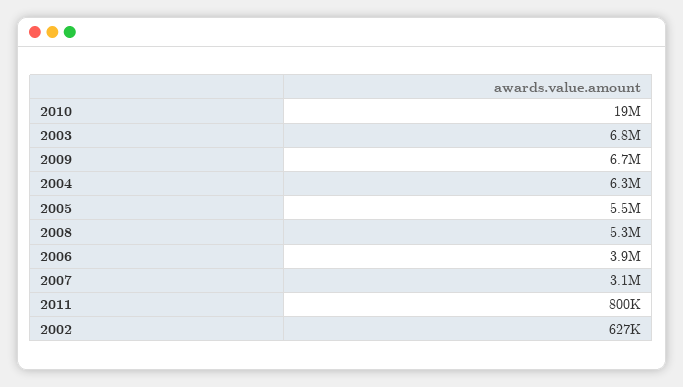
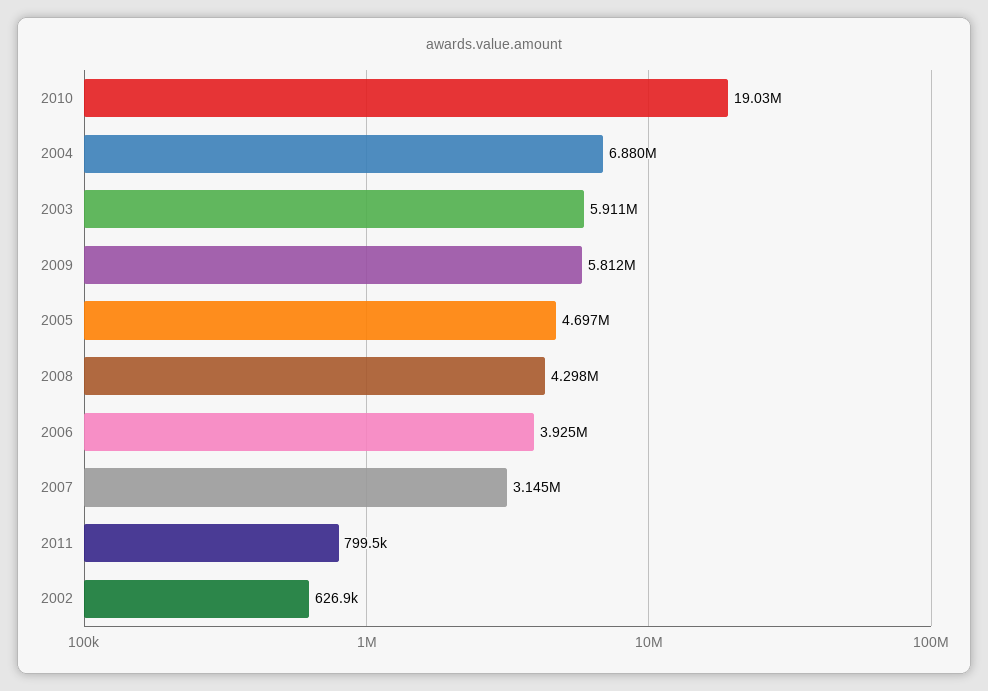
2003: 6800000 -> 5911000
2009: 6700000 -> 5812000
2004: 6300000 -> 6880000
2005: 5500000 -> 4697000
2008: 5300000 -> 4298000

